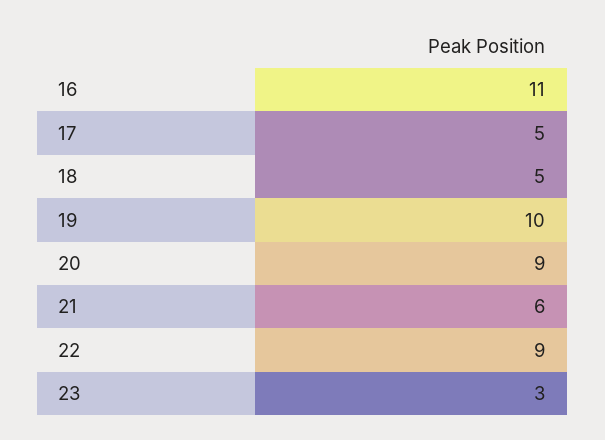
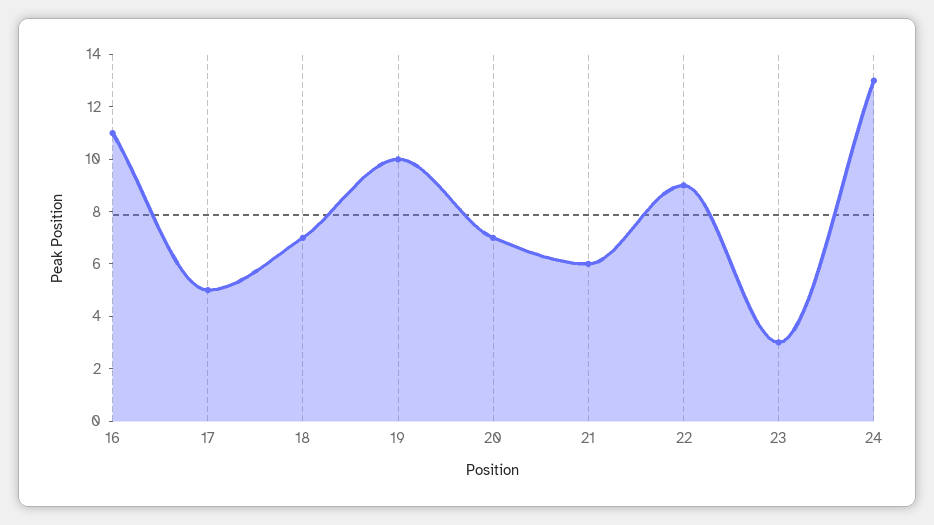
18: 5 -> 7
20: 9 -> 7
24: none -> 13

